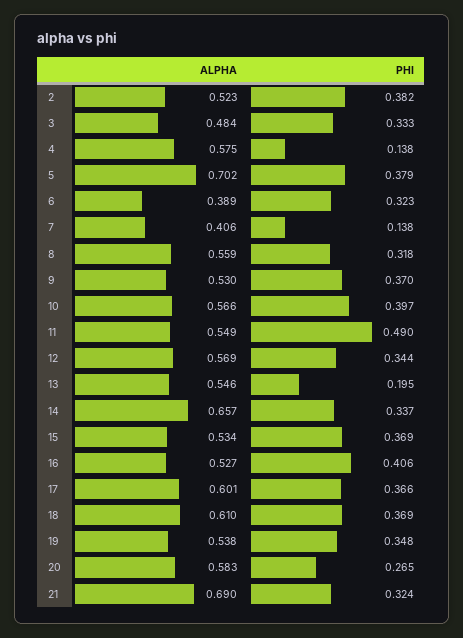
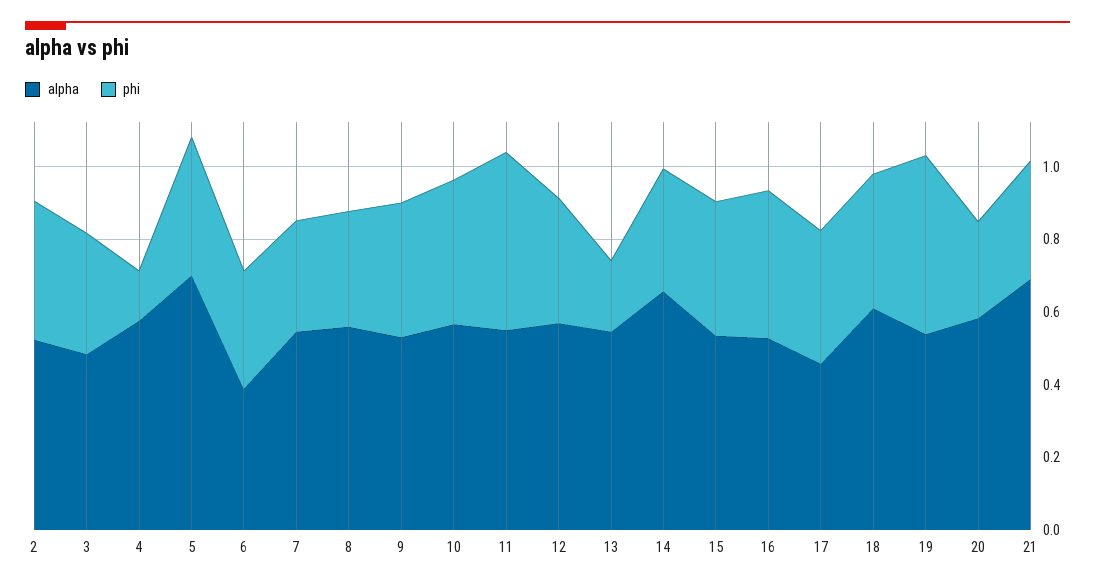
ALPHA, 7: 0.406 -> 0.55
PHI, 7: 0.138 -> 0.3
ALPHA, 17: 0.601 -> 0.45
PHI, 19: 0.348 -> 0.5

